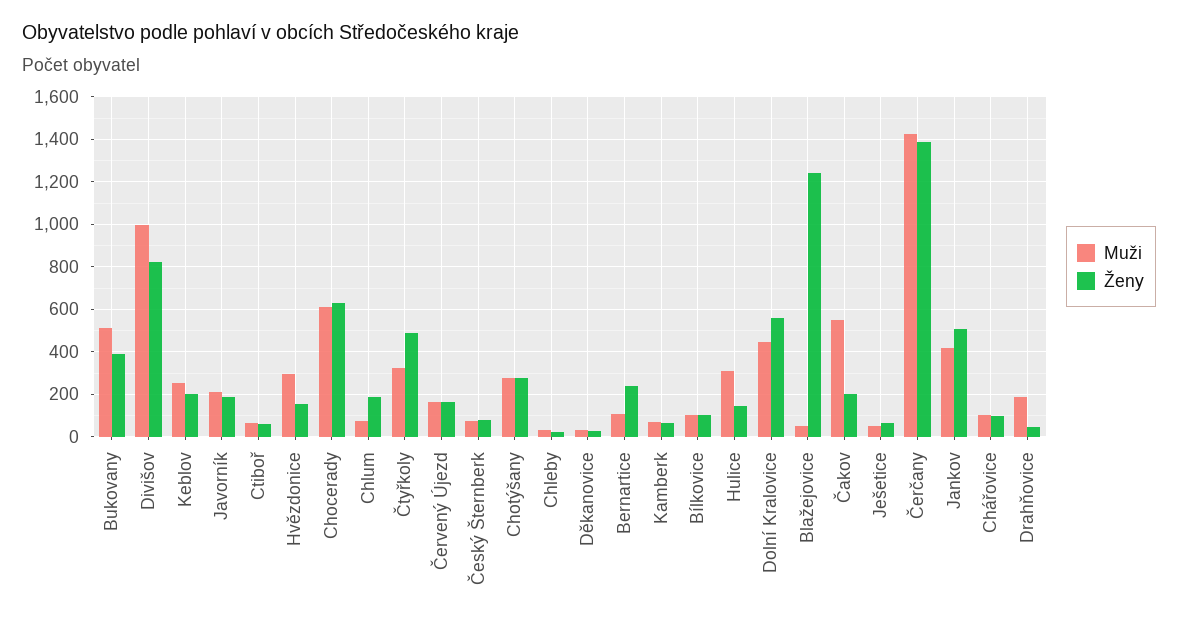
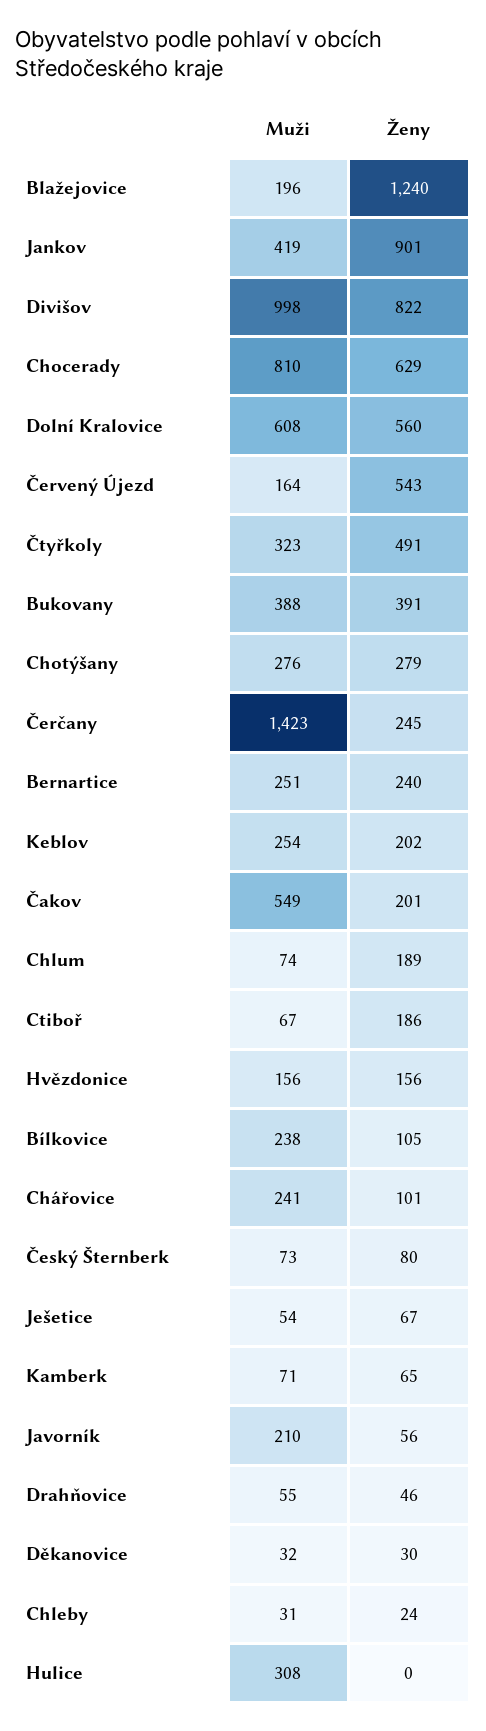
Muži, Bukovany: 500 -> 388
Ženy, Javorník: 200 -> 56
Ženy, Ctiboř: 50 -> 186
Muži, Hvězdonice: 300 -> 156
Muži, Chocerady: 600 -> 810
Ženy, Červený Újezd: 150 -> 543
Muži, Bernartice: 100 -> 251
Muži, Bílkovice: 100 -> 238
Ženy, Hulice: 150 -> 0
Muži, Dolní Kralovice: 450 -> 608
Muži, Blažejovice: 50 -> 196
Ženy, Čerčany: 1400 -> 245
Ženy, Jankov: 500 -> 901
Muži, Chářovice: 100 -> 241
Muži, Drahňovice: 200 -> 55

